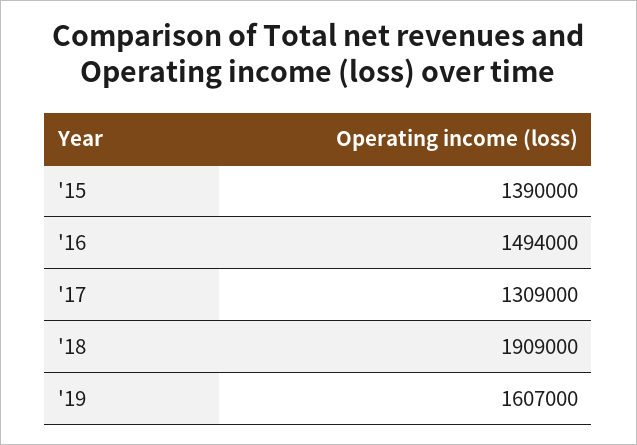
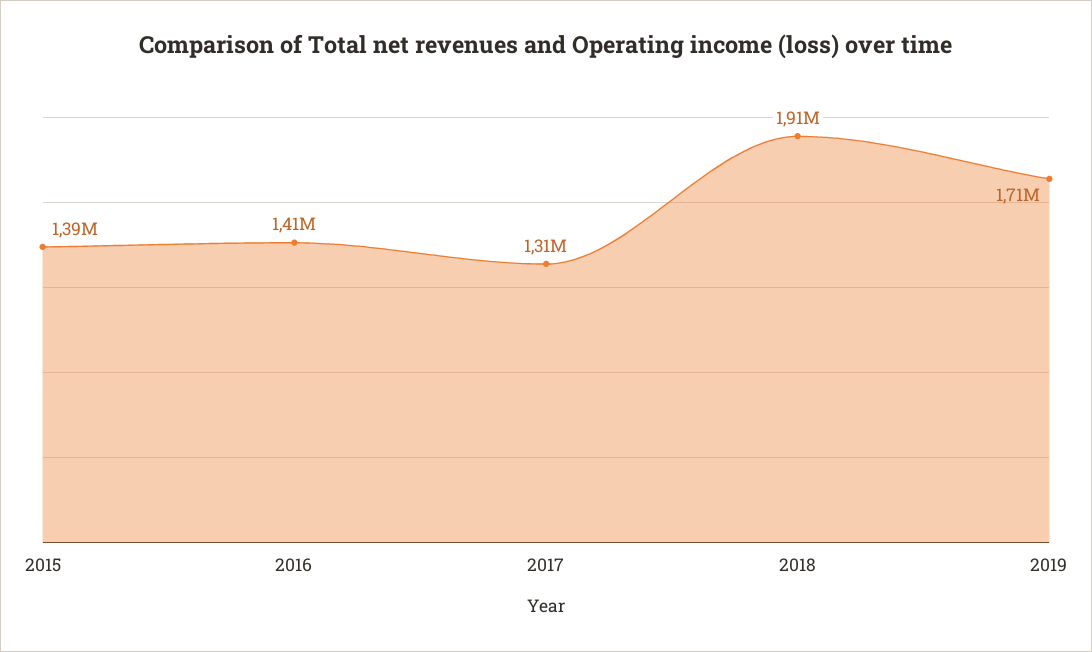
'16: 1494000 -> 1410000
'19: 1607000 -> 1710000

